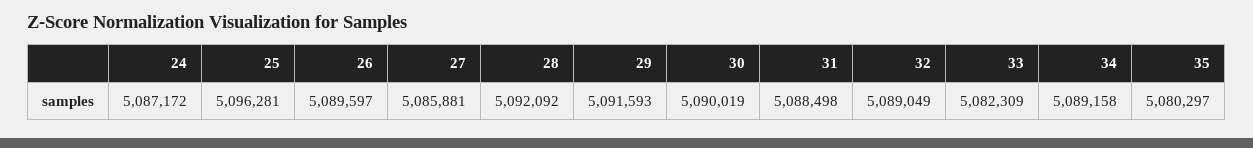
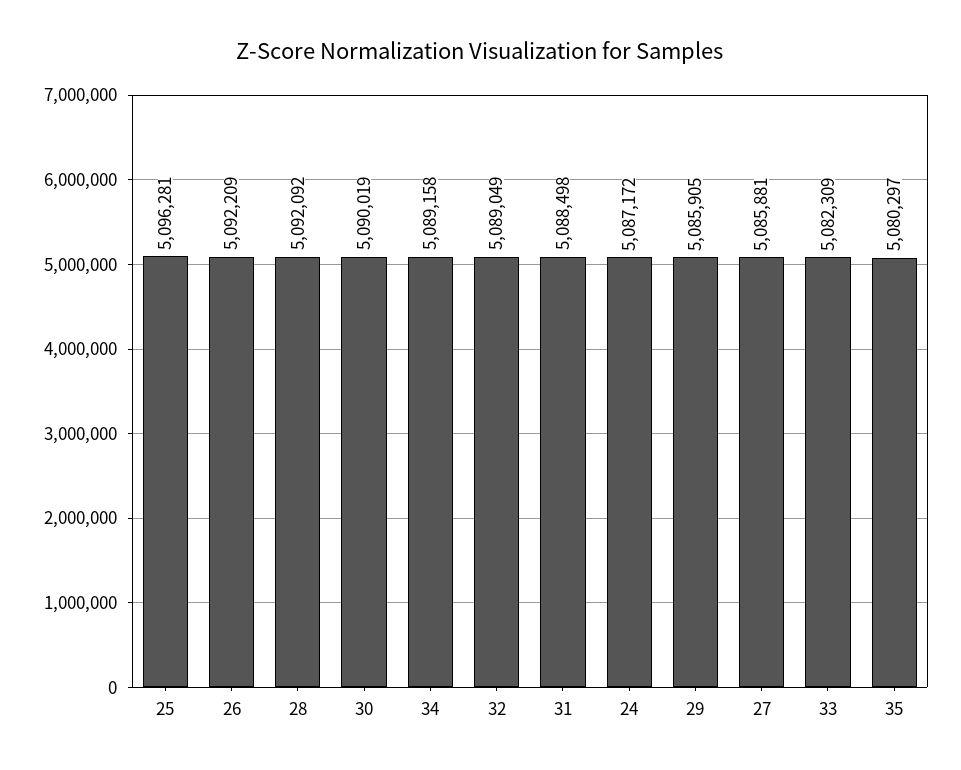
26: 5089597 -> 5092209
29: 5091593 -> 5085905

